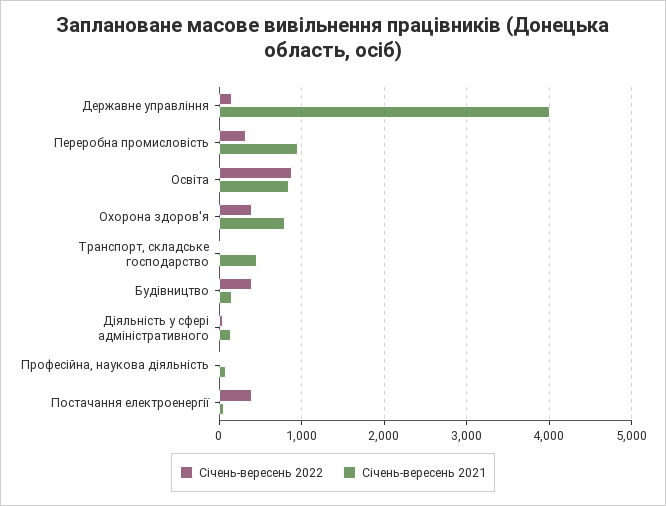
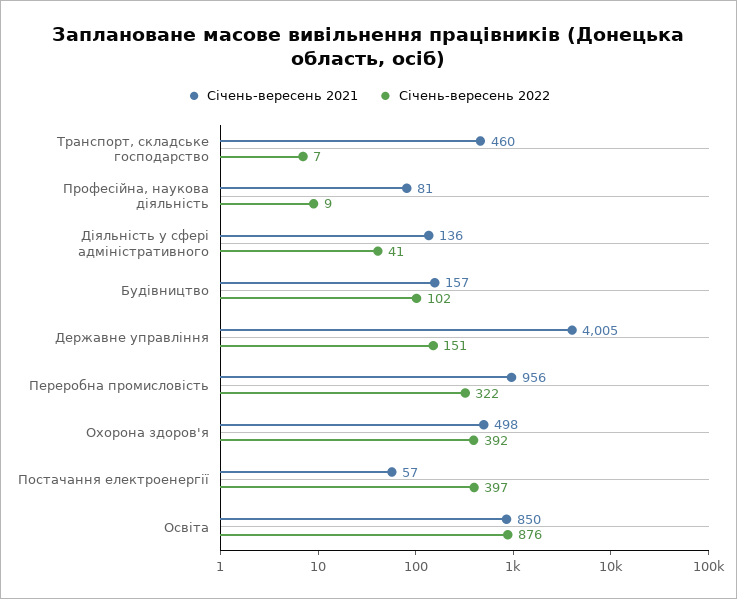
Січень-вересень 2021, Охорона здоров'я: 800 -> 498
Січень-вересень 2022, Будівництво: 400 -> 102

